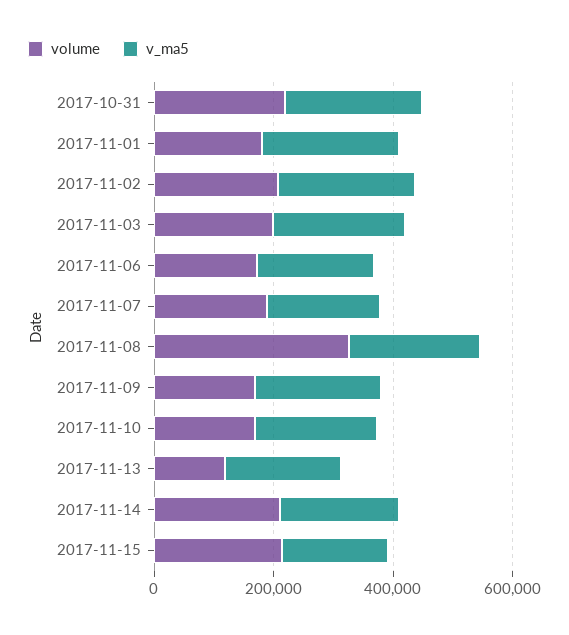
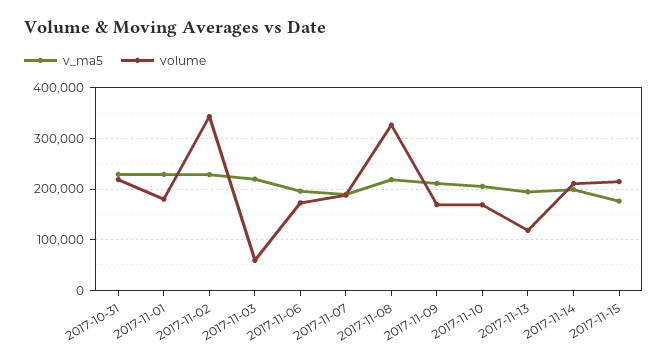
volume, 2017-11-02: 200000 -> 340000
volume, 2017-11-03: 200000 -> 60000

